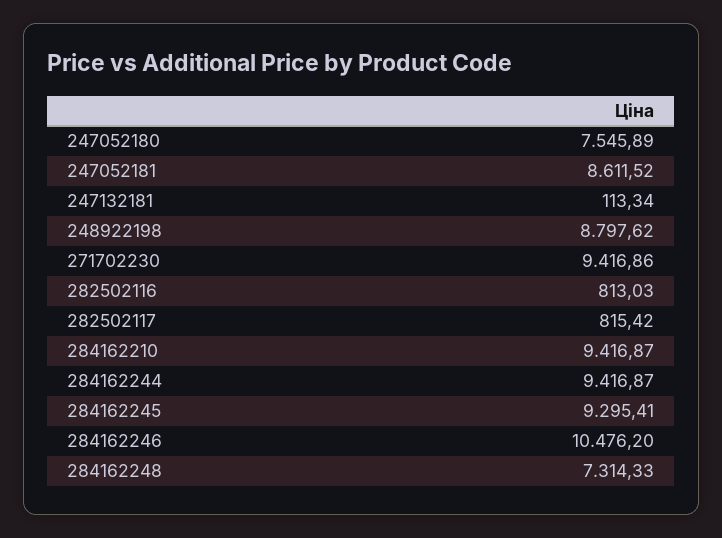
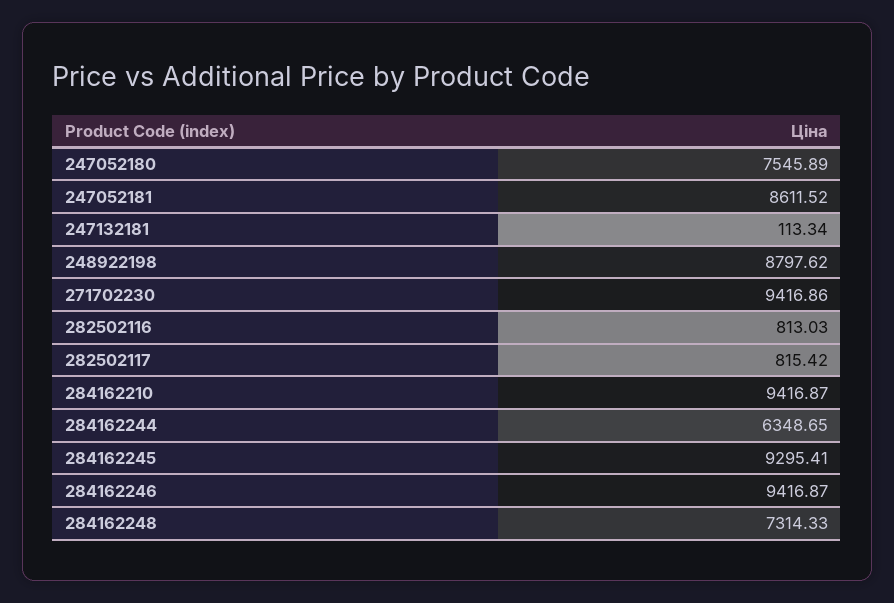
284162244: 9416.87 -> 6348.65
284162246: 10476.2 -> 9416.87

